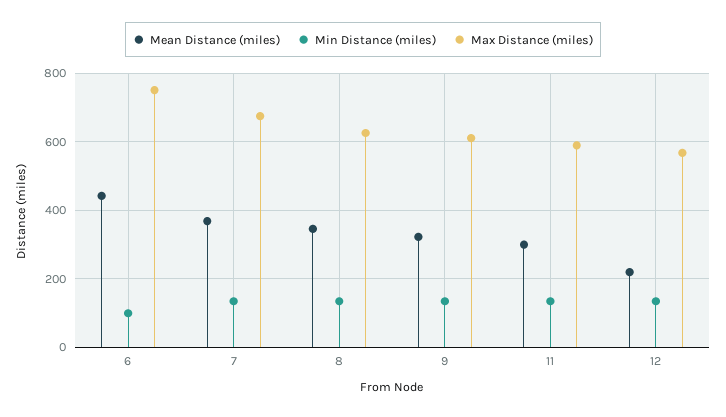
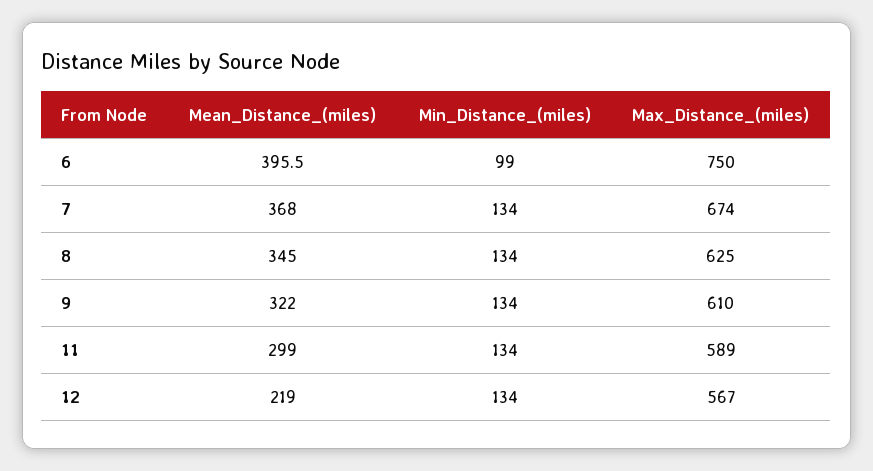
Mean Distance (miles), 6: 440 -> 395.5

